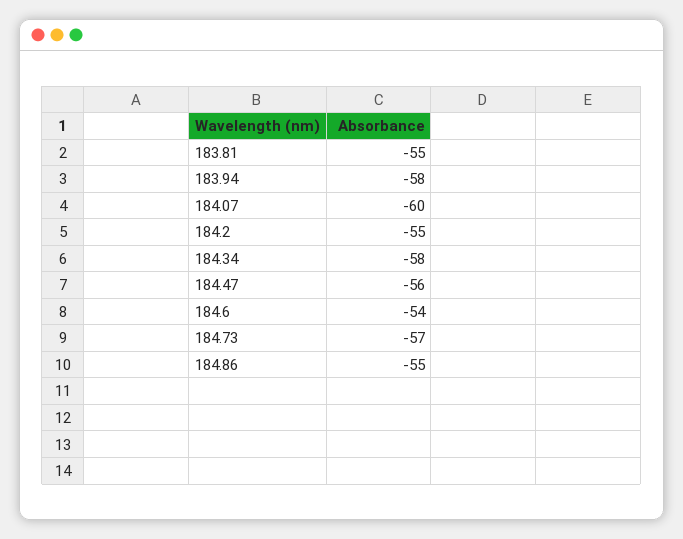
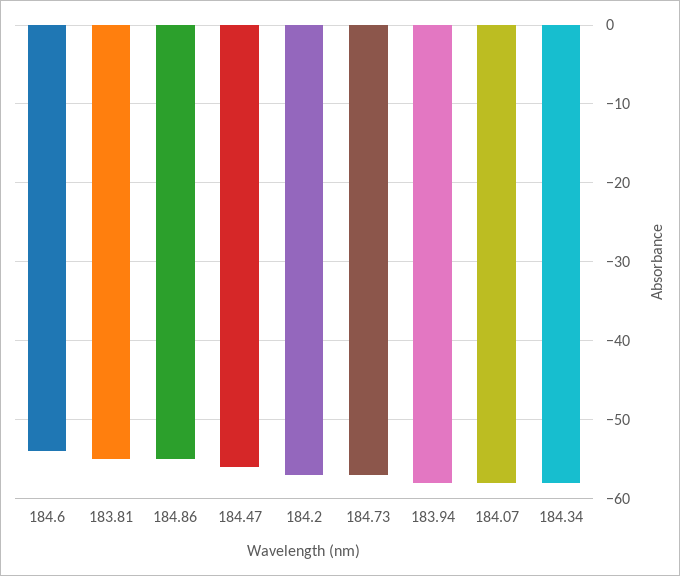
184.07: -60 -> -58
184.2: -55 -> -57

